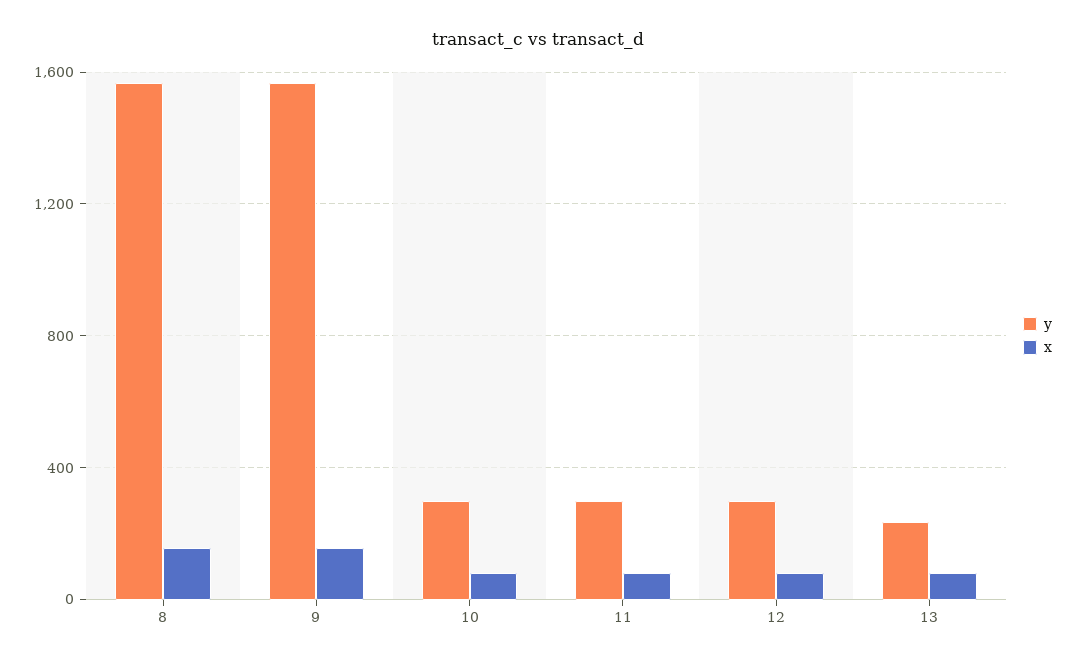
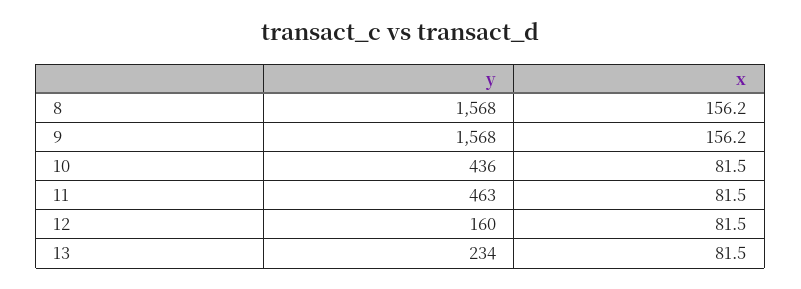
y, 10: 300 -> 436
y, 11: 300 -> 463
y, 12: 300 -> 160

